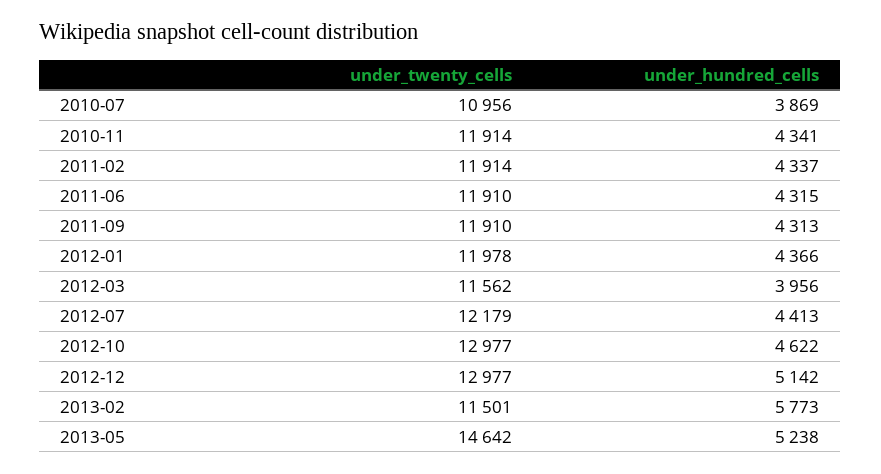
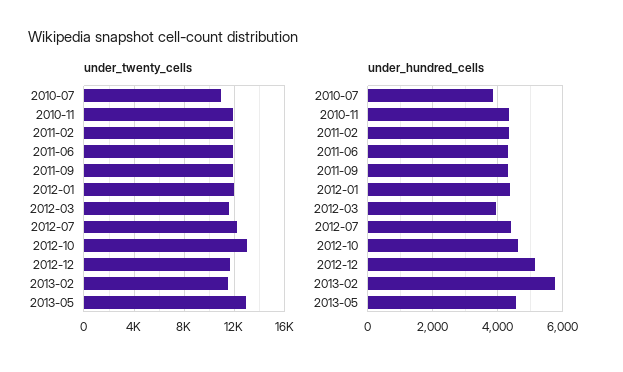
under_twenty_cells, 2012-12: 12977 -> 11500
under_twenty_cells, 2013-05: 14642 -> 13000
under_hundred_cells, 2013-05: 5238 -> 4600

